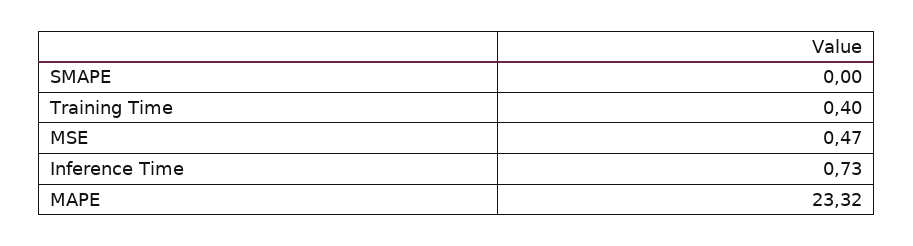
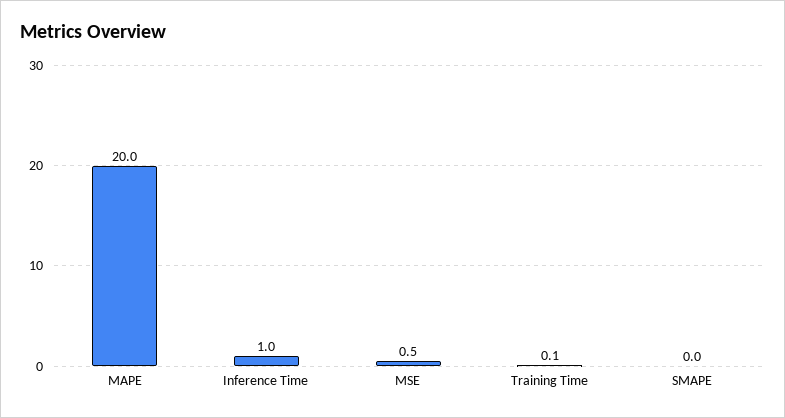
Training Time: 0.4 -> 0.1
Inference Time: 0.73 -> 1
MAPE: 23.32 -> 20

